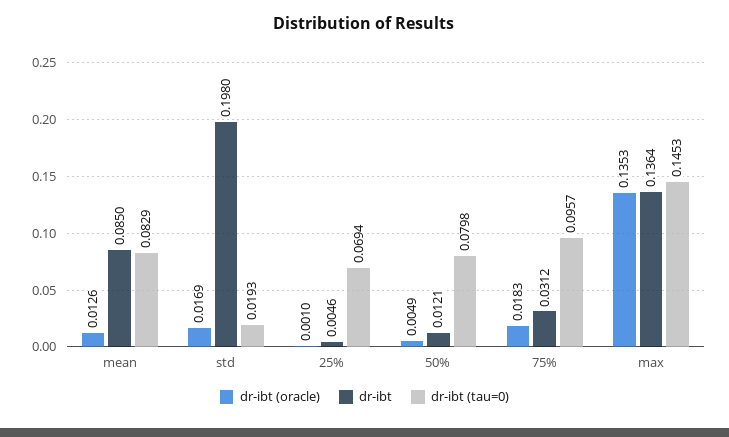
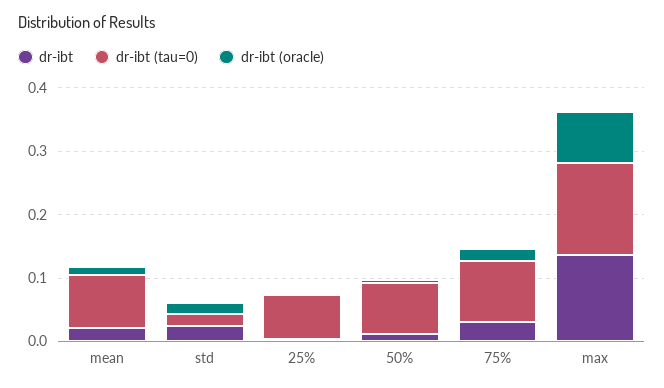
dr-ibt, mean: 0.085 -> 0.02
dr-ibt, std: 0.198 -> 0.02
dr-ibt (oracle), max: 0.1353 -> 0.08

